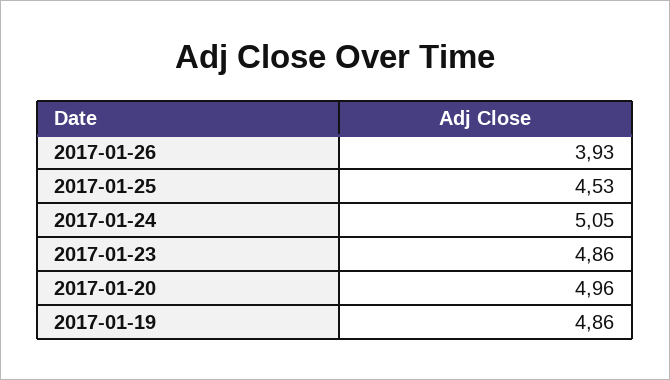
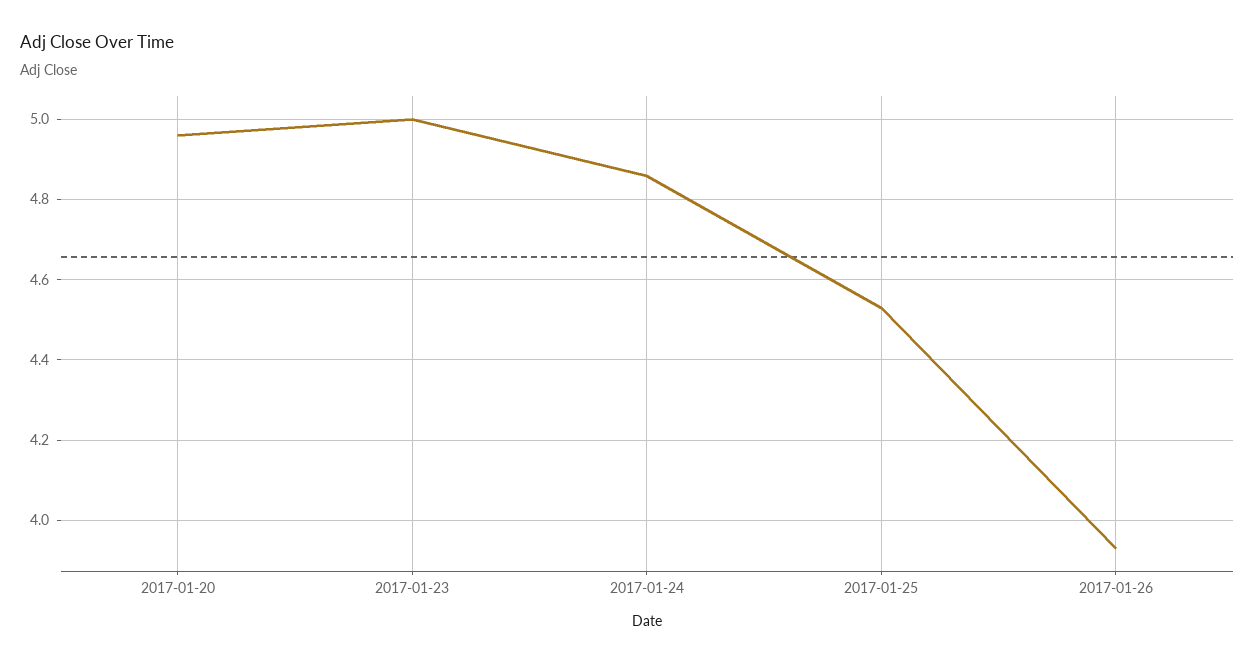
2017-01-24: 5.05 -> 4.85
2017-01-23: 4.86 -> 5
2017-01-19: 4.86 -> none

